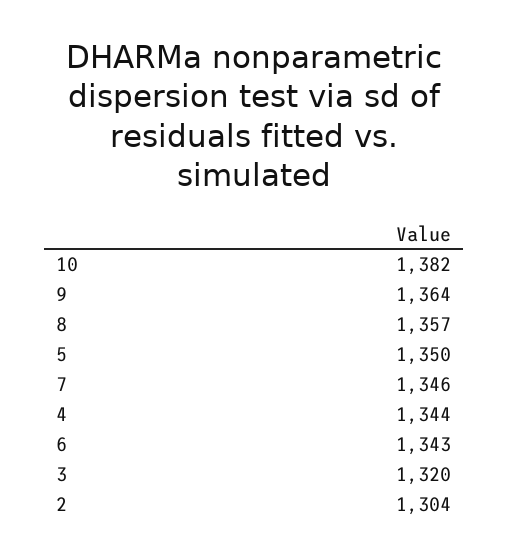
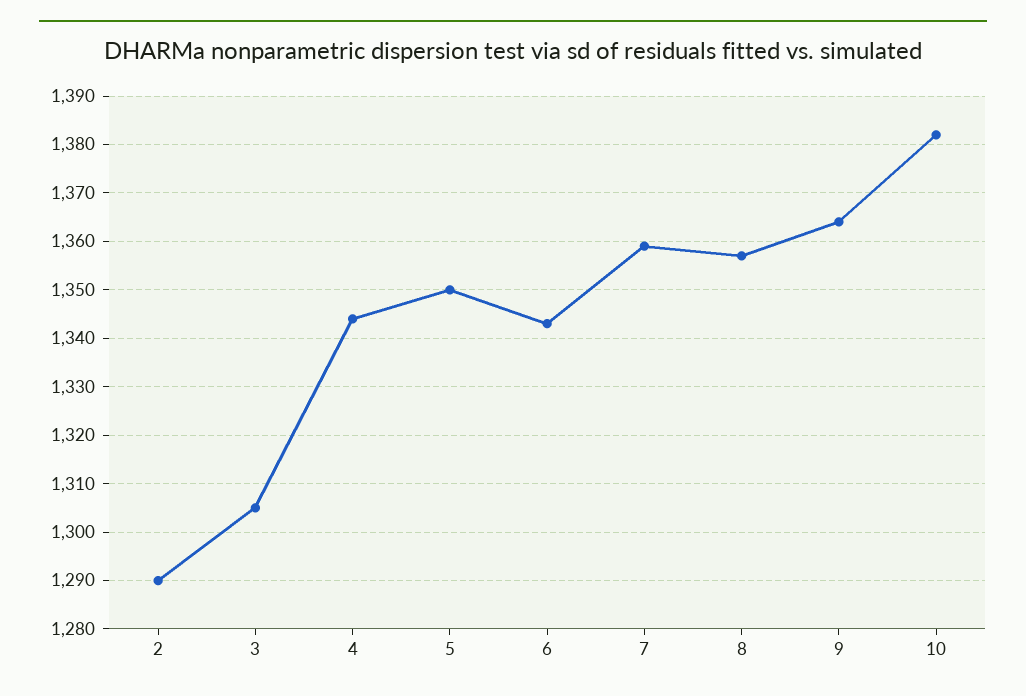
7: 1346 -> 1360
3: 1320 -> 1305
2: 1304 -> 1290

